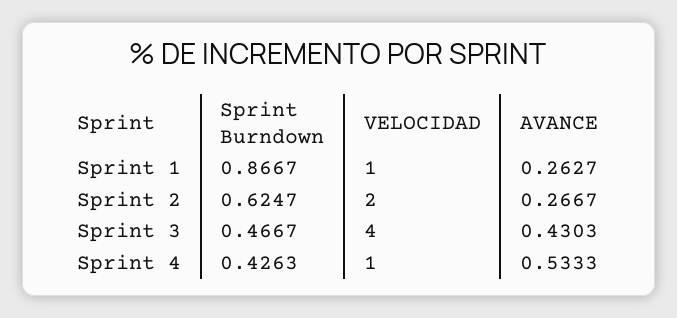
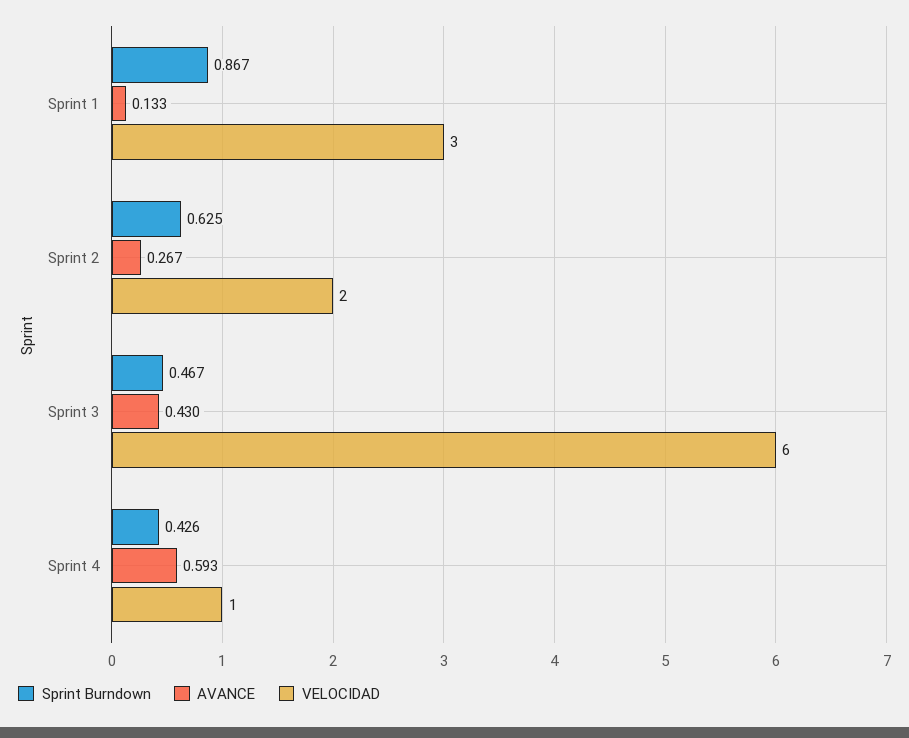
VELOCIDAD, Sprint 1: 1 -> 3
AVANCE, Sprint 1: 0.2627 -> 0.133
VELOCIDAD, Sprint 3: 4 -> 6
AVANCE, Sprint 4: 0.5333 -> 0.593

